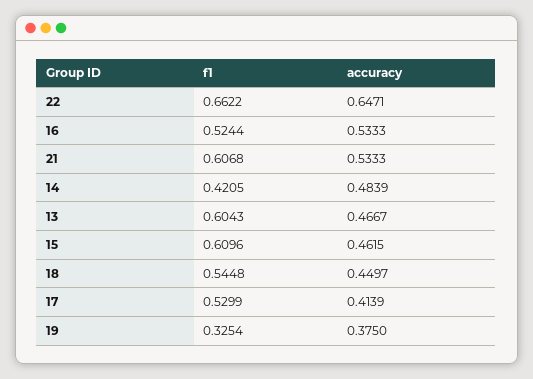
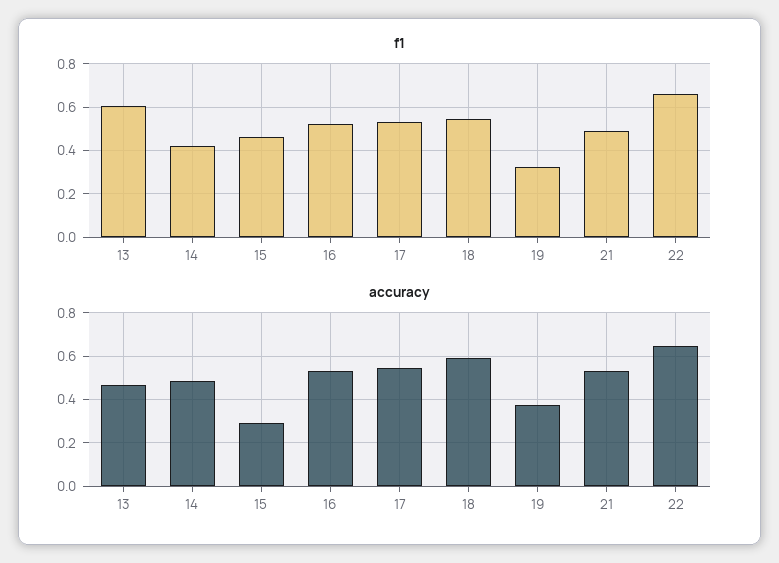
f1, 21: 0.6068 -> 0.5
f1, 15: 0.6096 -> 0.45
accuracy, 15: 0.4615 -> 0.3
accuracy, 18: 0.4497 -> 0.6
accuracy, 17: 0.4139 -> 0.55

